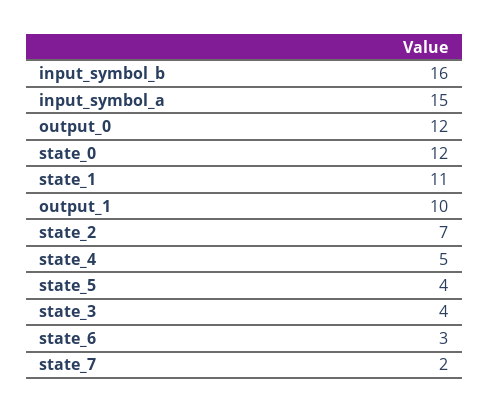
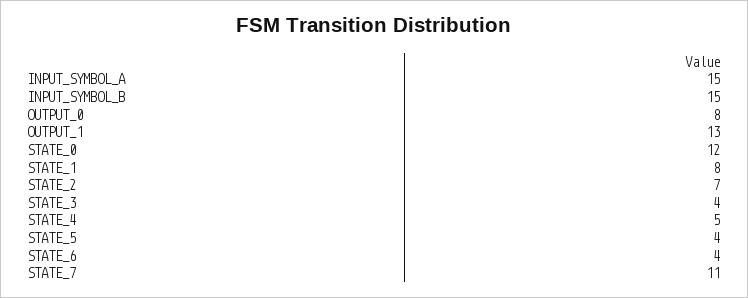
input_symbol_b: 16 -> 15
output_0: 12 -> 8
state_1: 11 -> 8
output_1: 10 -> 13
state_6: 3 -> 4
state_7: 2 -> 11

